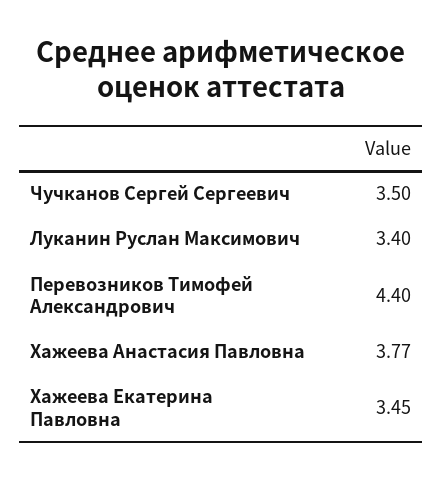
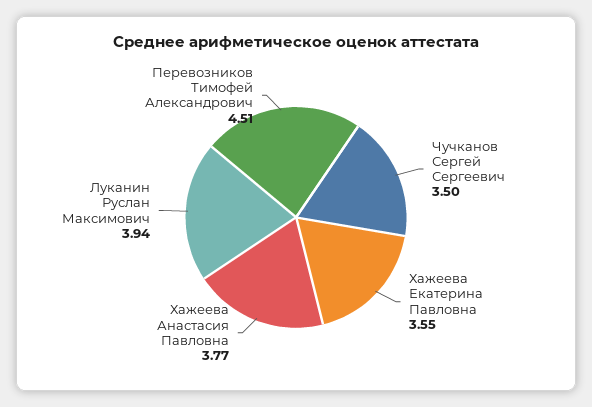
Луканин Руслан Максимович: 3.4 -> 3.94
Перевозников Тимофей Александрович: 4.4 -> 4.51
Хажеева Екатерина Павловна: 3.45 -> 3.55

